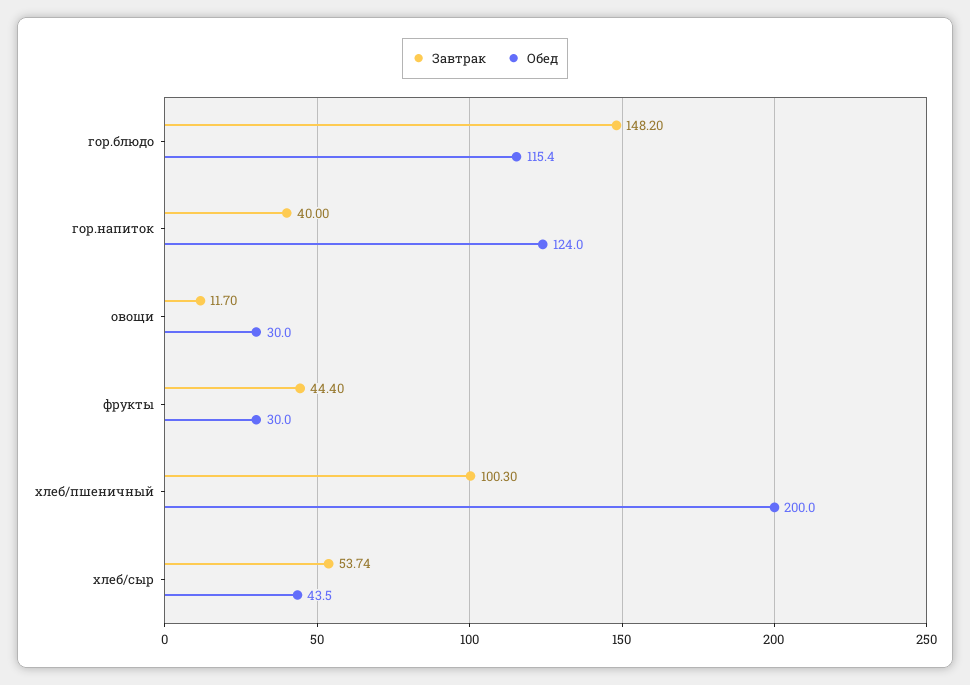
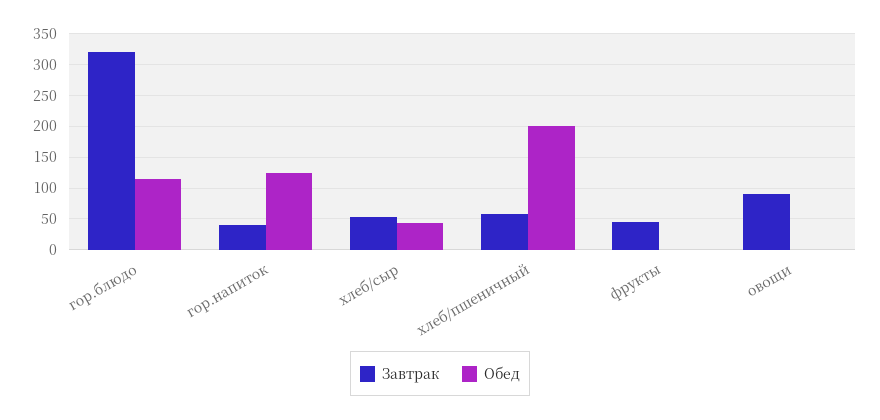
Завтрак, гор.блюдо: 148.2 -> 320
Завтрак, овощи: 11.7 -> 90
Обед, овощи: 30 -> 0
Обед, фрукты: 30 -> 0
Завтрак, хлеб/пшеничный: 100.3 -> 60

